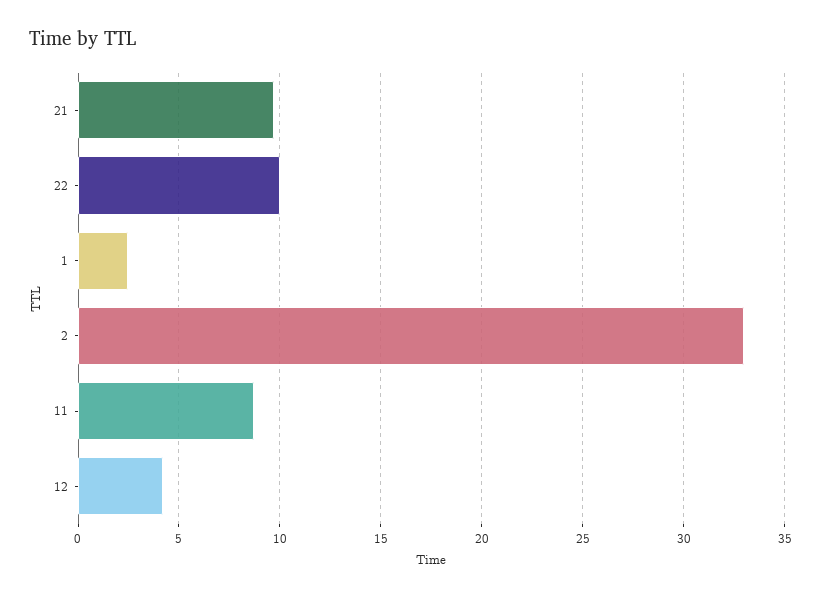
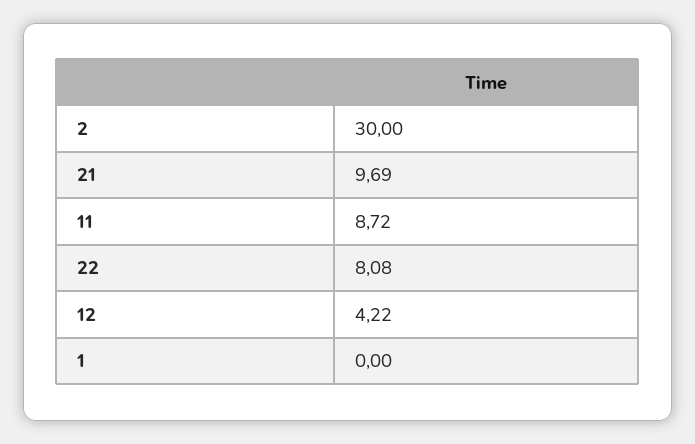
22: 10 -> 8.08
1: 2.5 -> 0
2: 33 -> 30

